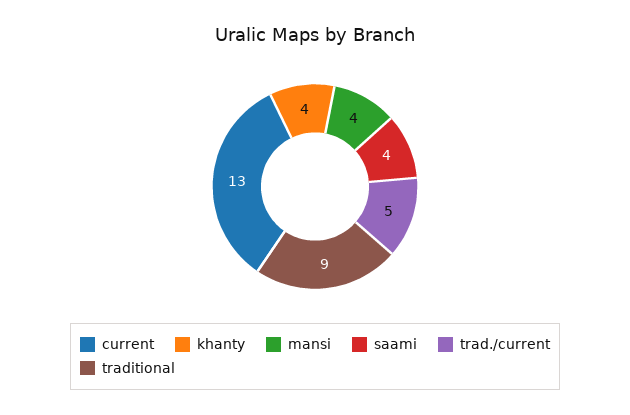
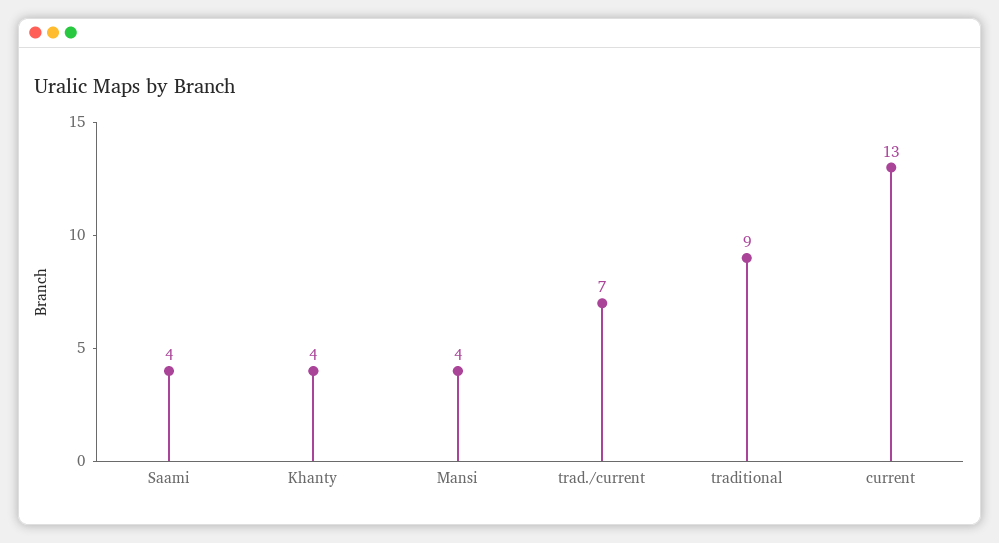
trad./current: 5 -> 7

